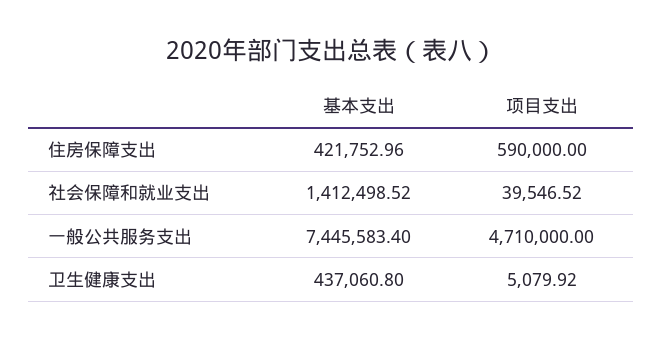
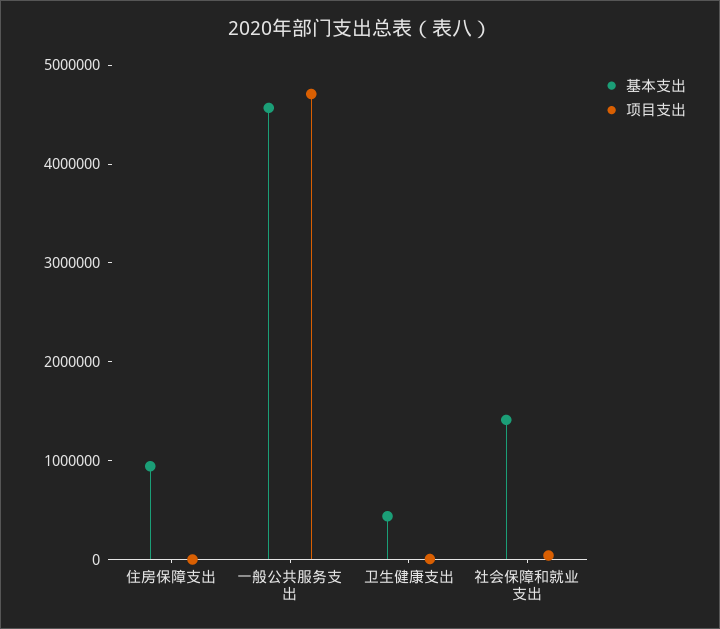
基本支出, 住房保障支出: 421752.96 -> 1000000
项目支出, 住房保障支出: 590000 -> 0
基本支出, 一般公共服务支出: 7445583.4 -> 4600000

